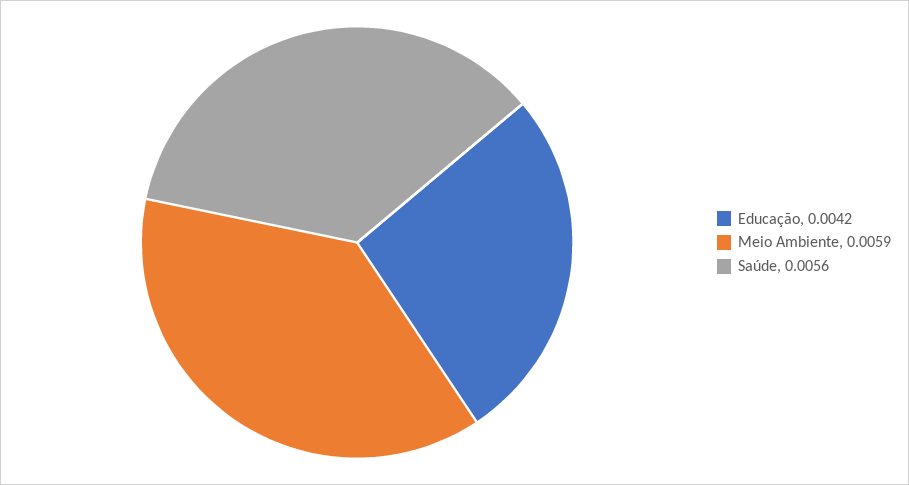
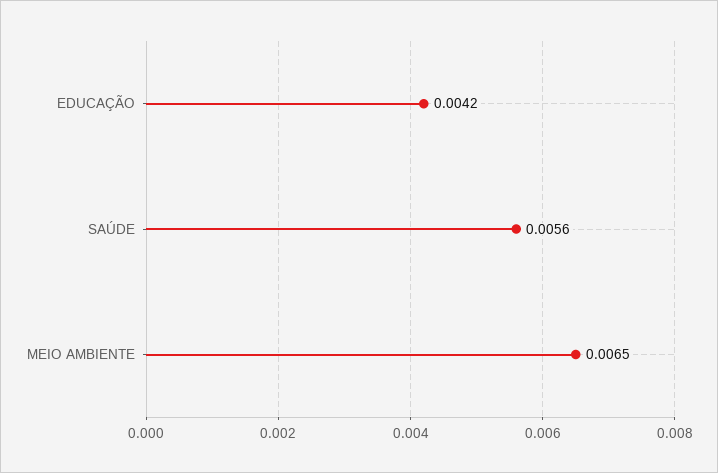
Meio Ambiente: 0.0059 -> 0.0065

